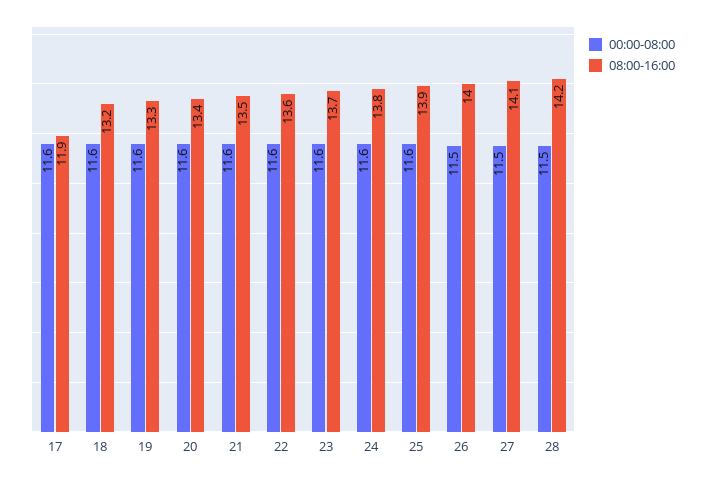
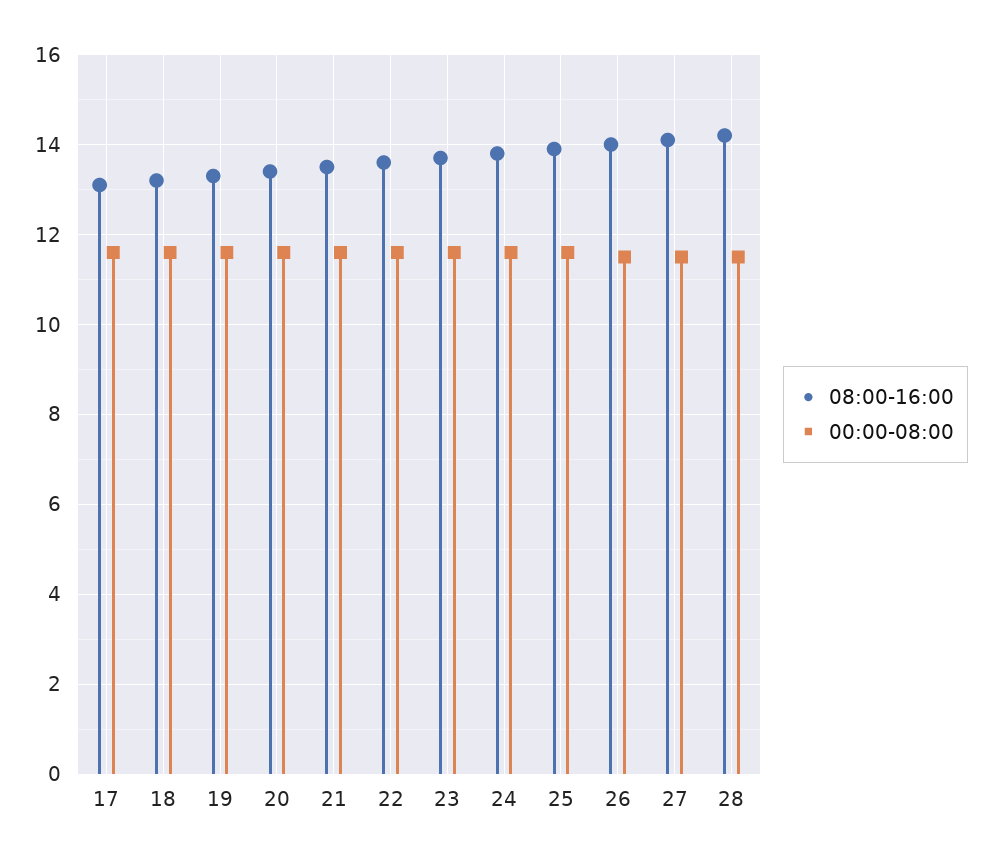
08:00-16:00, 17: 11.9 -> 13

